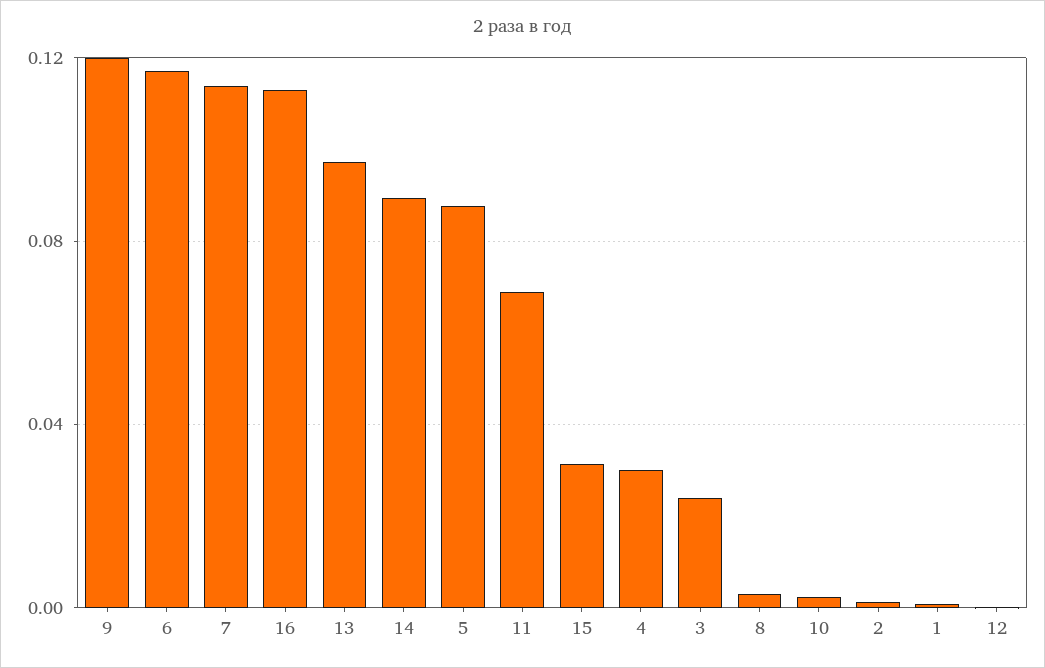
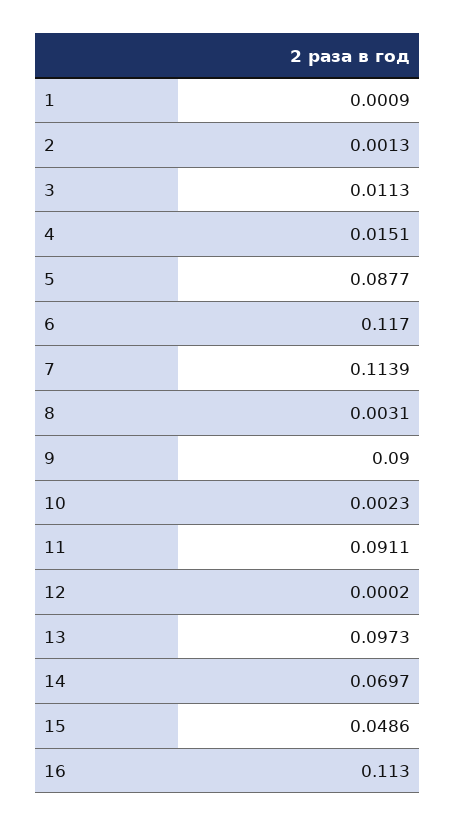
9: 0.12 -> 0.09
14: 0.09 -> 0.0697
11: 0.07 -> 0.0911
15: 0.03 -> 0.0486
4: 0.03 -> 0.0151
3: 0.025 -> 0.0113

